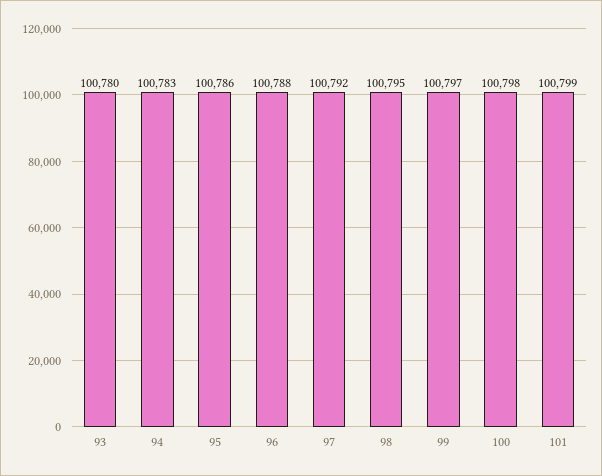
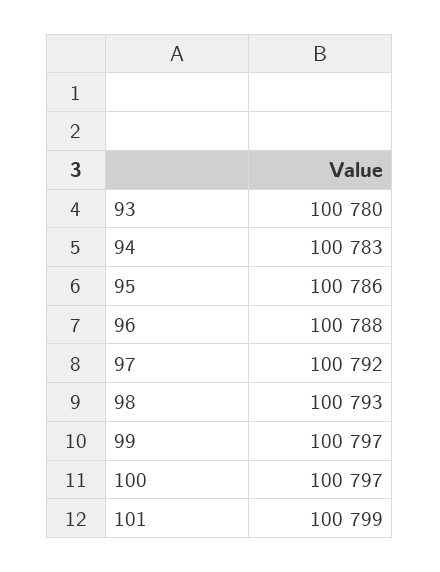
98: 100795 -> 100793
100: 100798 -> 100797

